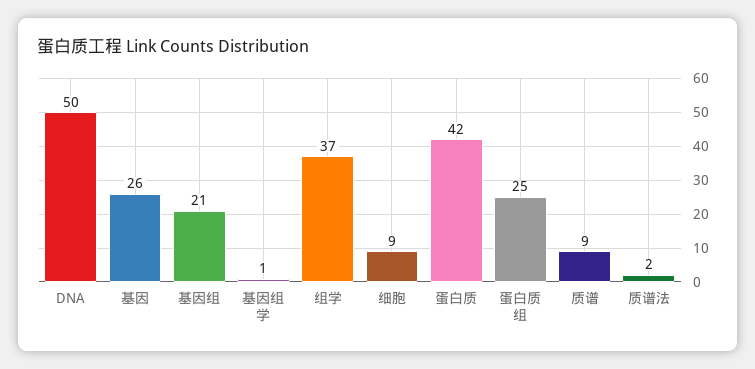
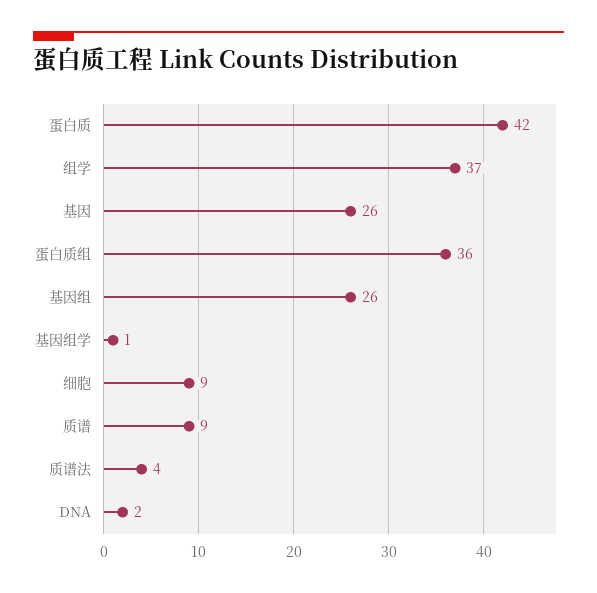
DNA: 50 -> 2
基因组: 21 -> 26
蛋白质组: 25 -> 36
质谱法: 2 -> 4

